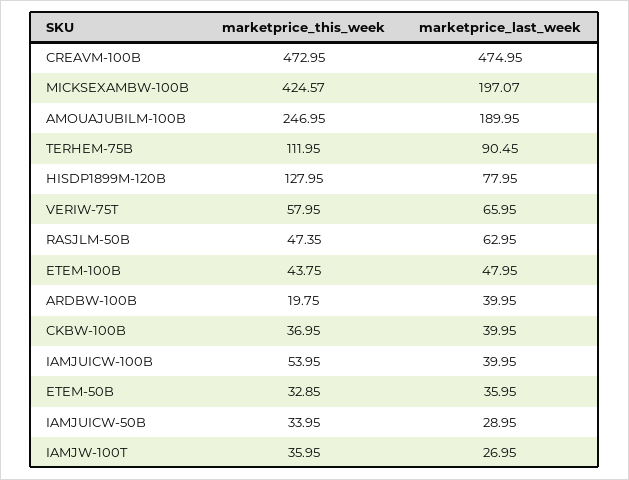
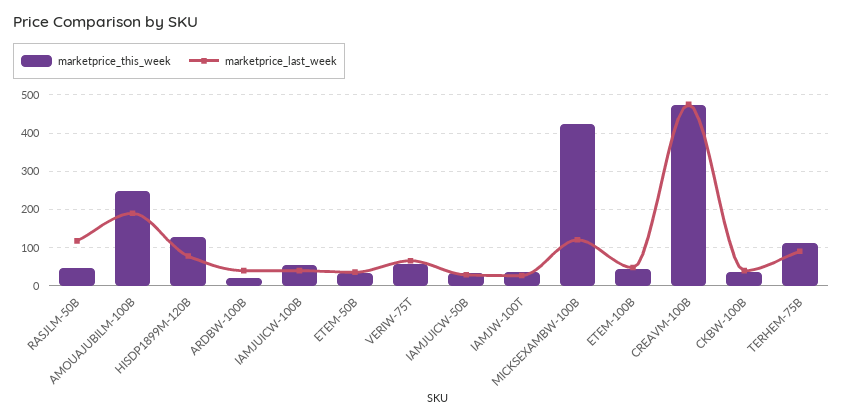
marketprice_last_week, MICKSEXAMBW-100B: 197.07 -> 120
marketprice_last_week, RASJLM-50B: 62.95 -> 120

